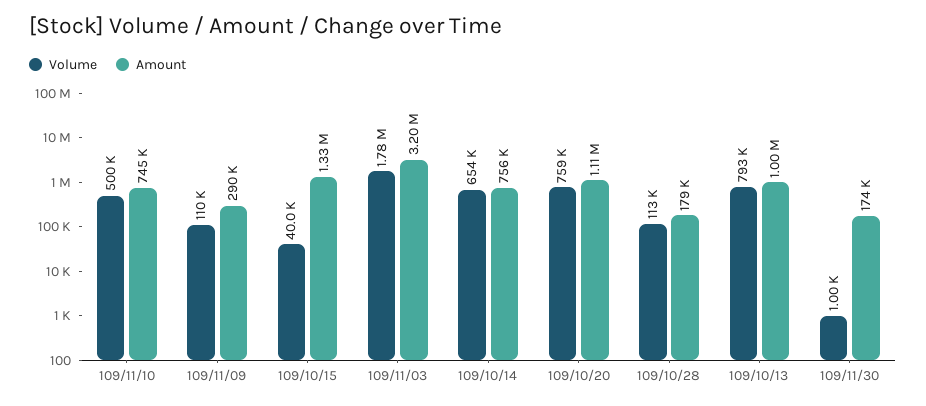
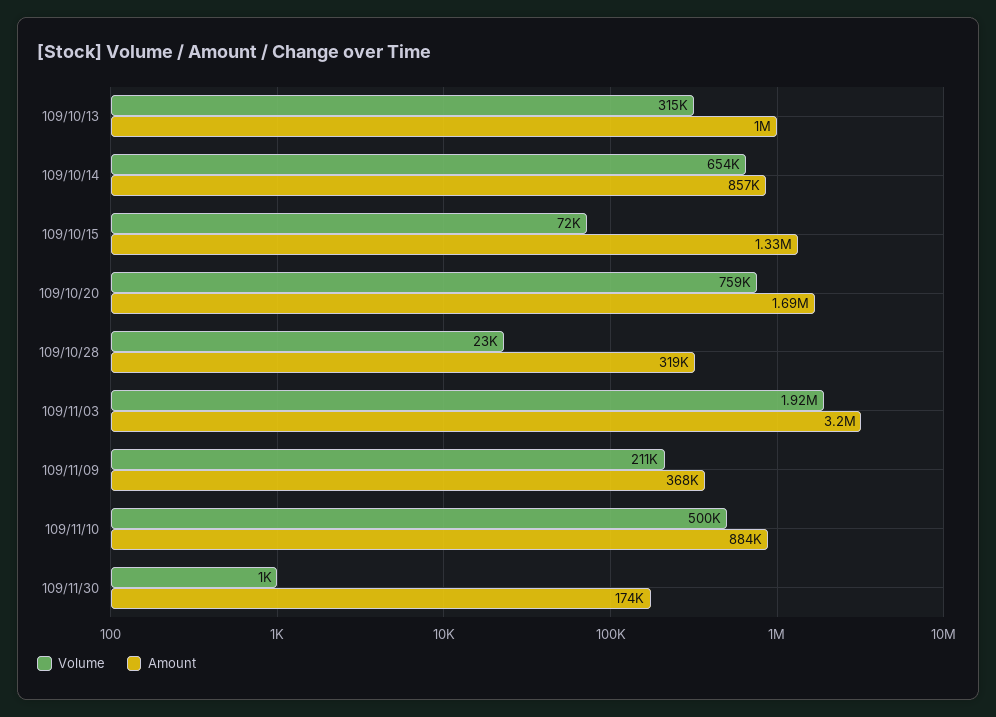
Amount, 109/11/10: 745000 -> 884000
Volume, 109/11/09: 110000 -> 211000
Amount, 109/11/09: 290000 -> 368000
Volume, 109/10/15: 40000 -> 72000
Volume, 109/11/03: 1780000 -> 1920000
Amount, 109/10/14: 756000 -> 857000
Amount, 109/10/20: 1110000 -> 1690000
Volume, 109/10/28: 113000 -> 23000
Amount, 109/10/28: 179000 -> 319000
Volume, 109/10/13: 793000 -> 315000

